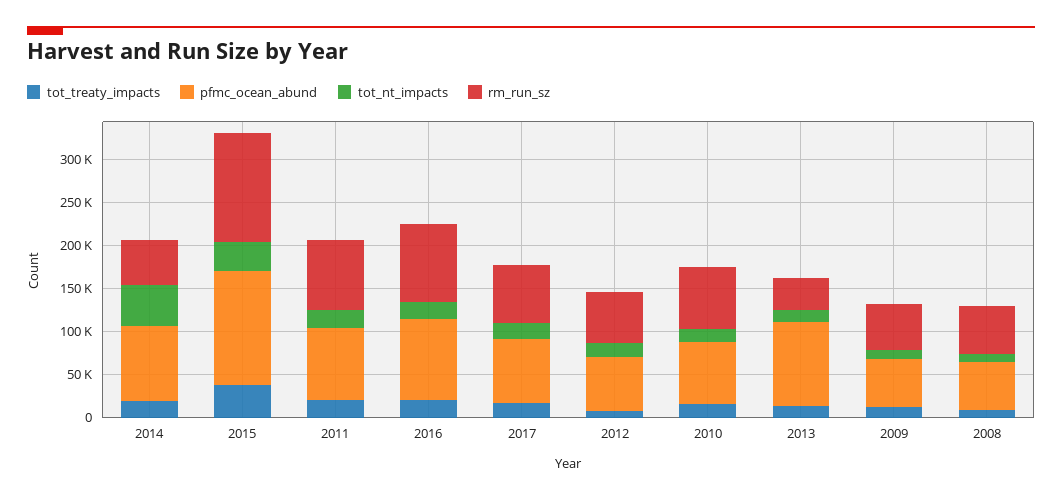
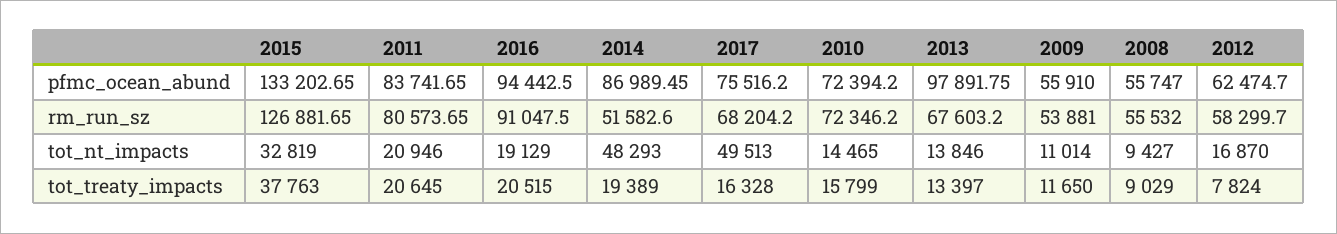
tot_nt_impacts, 2017: 20000 -> 49513
rm_run_sz, 2013: 40000 -> 67603.2

